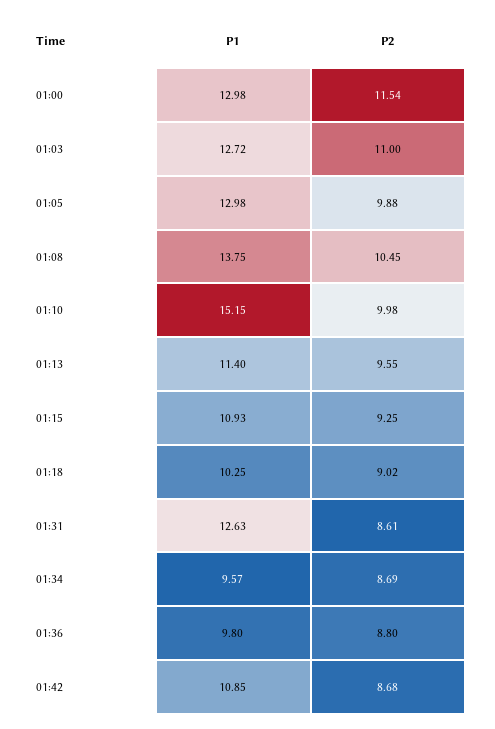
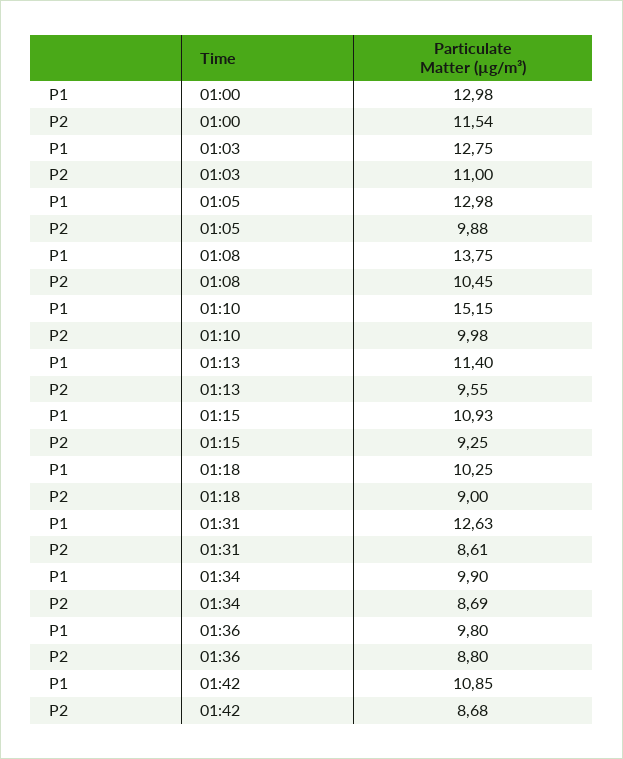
P1, 01:03: 12.72 -> 12.75
P2, 01:18: 9.02 -> 9
P1, 01:34: 9.57 -> 9.9

